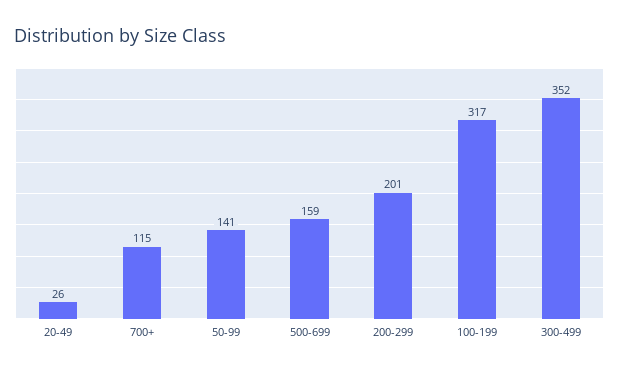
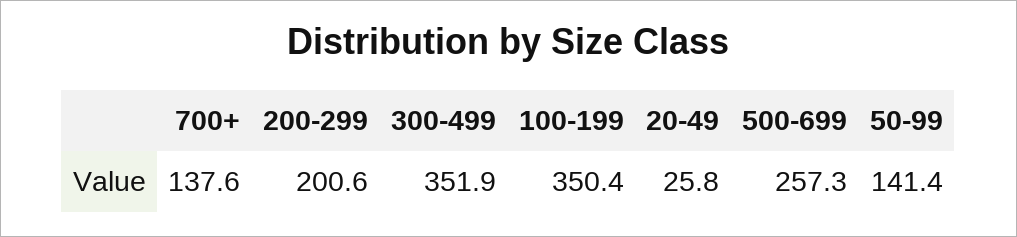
700+: 115 -> 137.6
500-699: 159 -> 257.3
100-199: 317 -> 350.4

